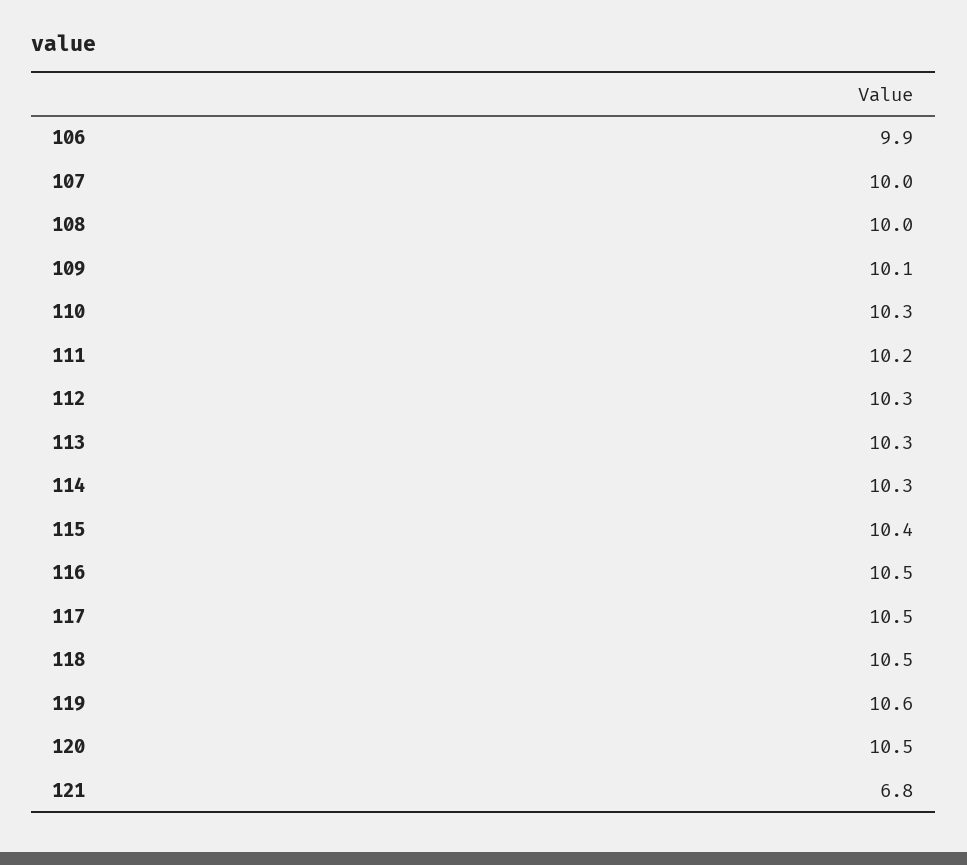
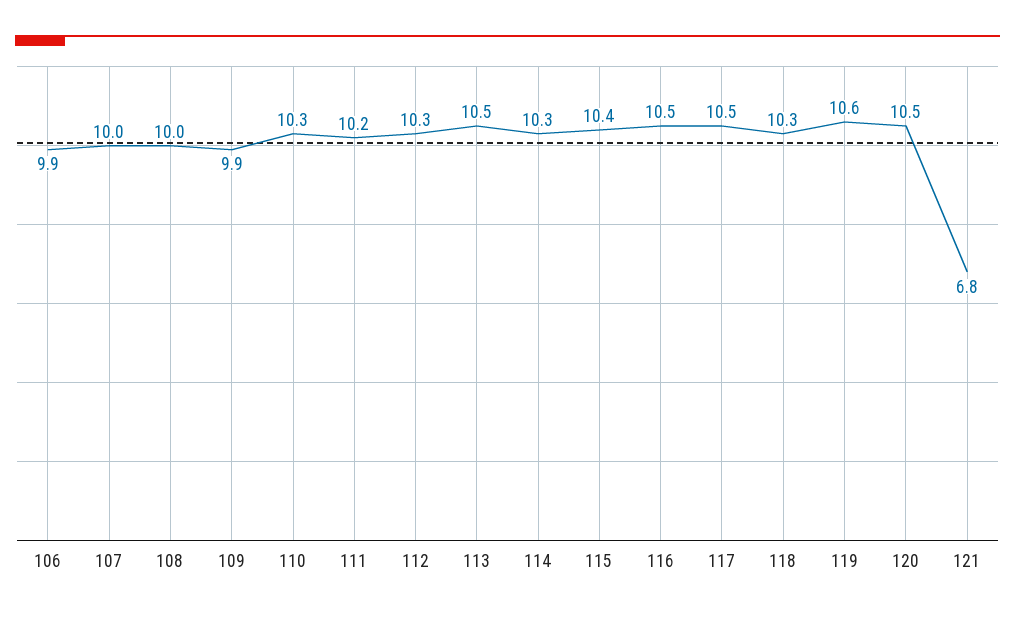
109: 10.1 -> 9.9
113: 10.3 -> 10.5
118: 10.5 -> 10.3

